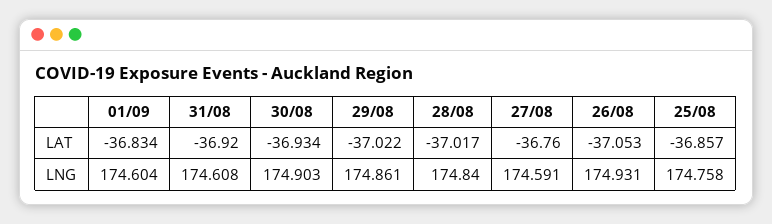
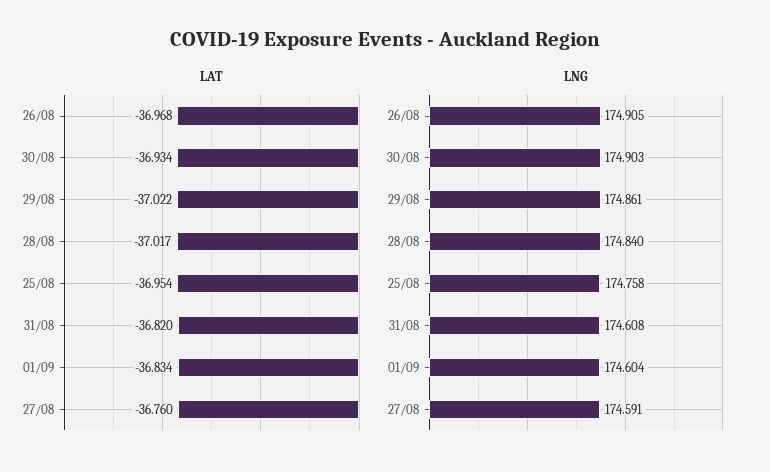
LAT, 31/08: -36.92 -> -36.82
LAT, 26/08: -37.053 -> -36.968
LAT, 25/08: -36.857 -> -36.954
LNG, 26/08: 174.931 -> 174.905

